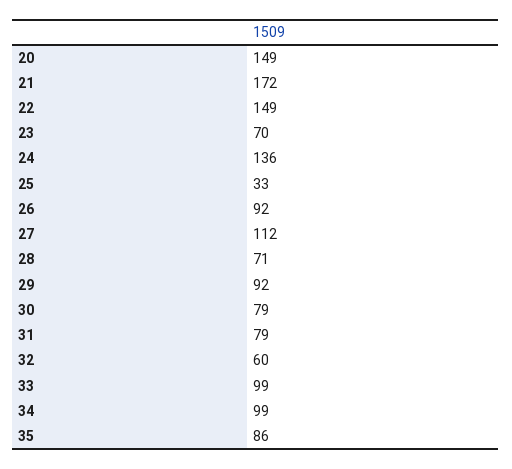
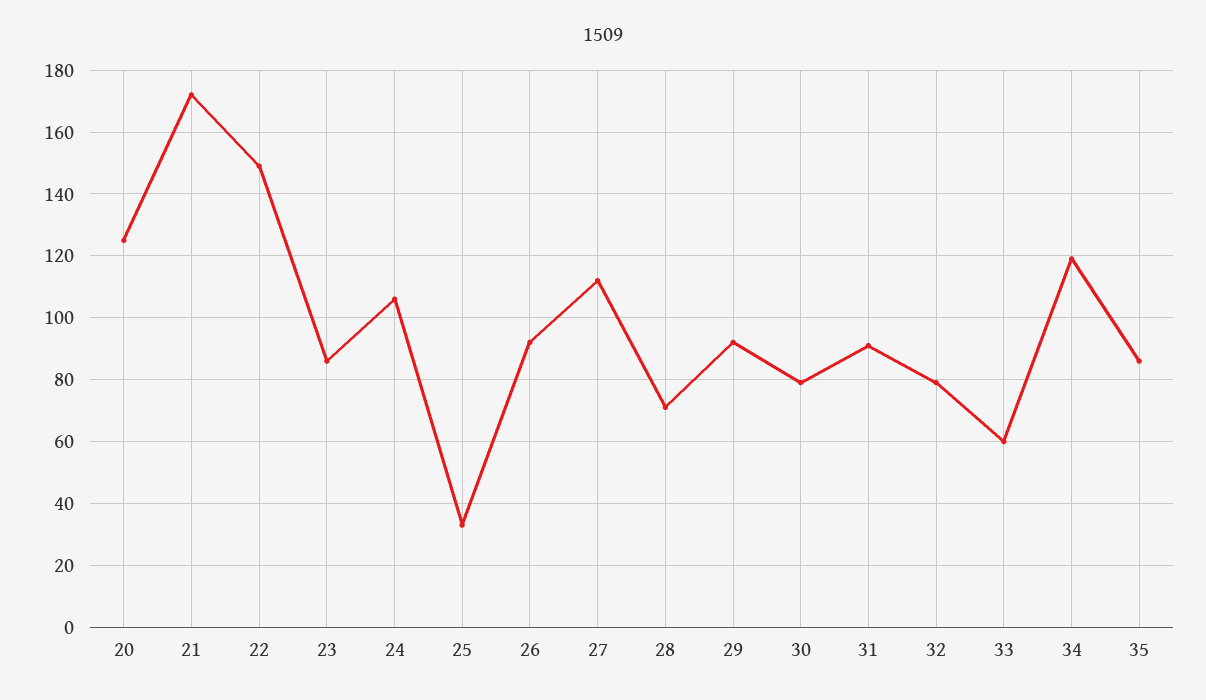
20: 149 -> 125
23: 70 -> 85
24: 136 -> 105
31: 79 -> 90
32: 60 -> 80
33: 99 -> 60
34: 99 -> 120

